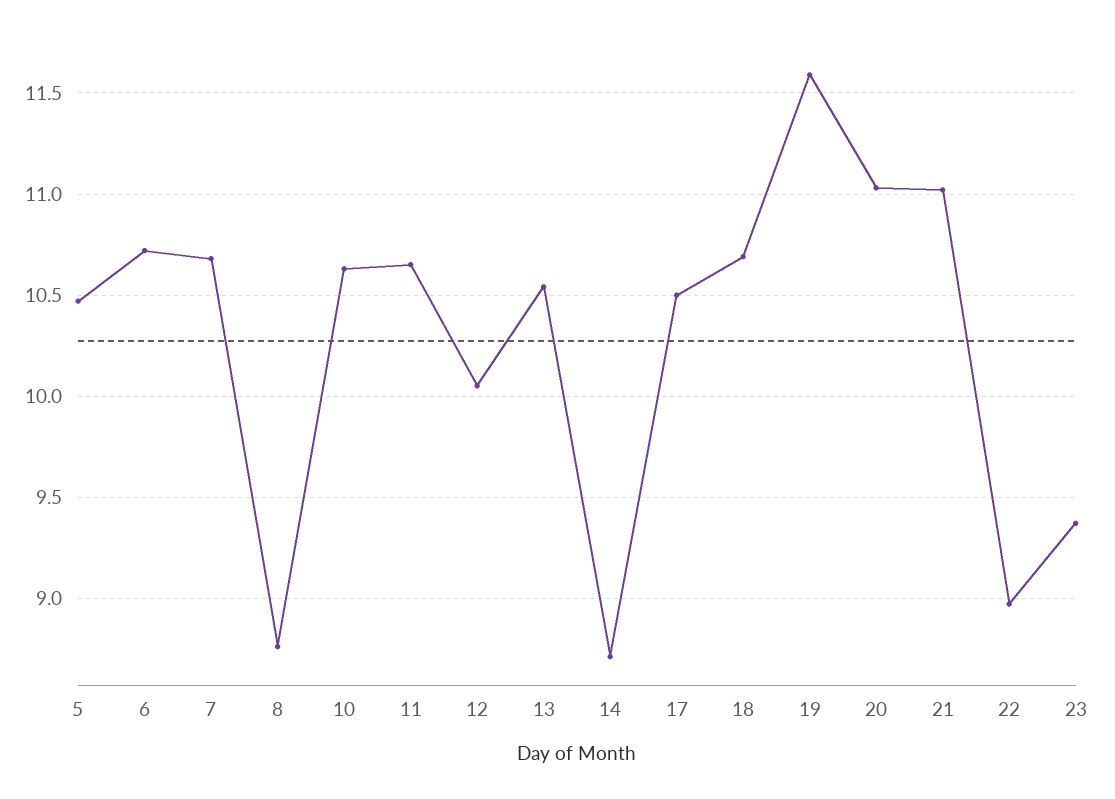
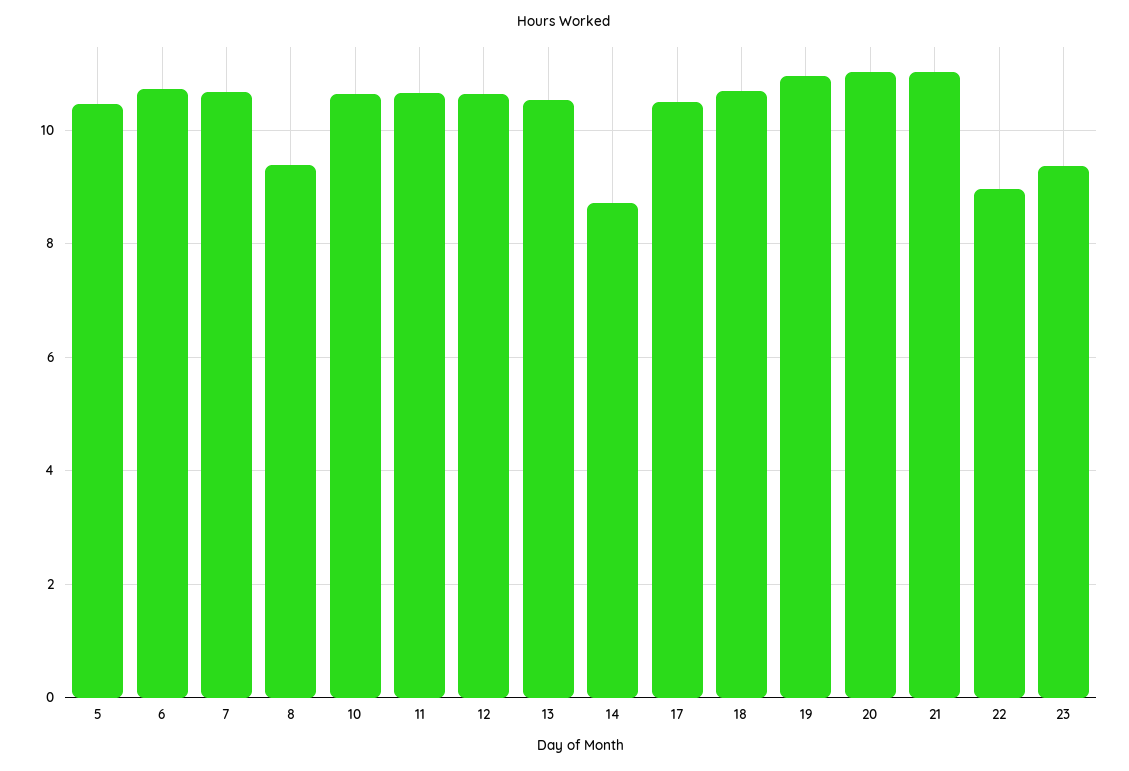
8: 8.75 -> 9.4
12: 10.05 -> 10.6
19: 11.6 -> 11

